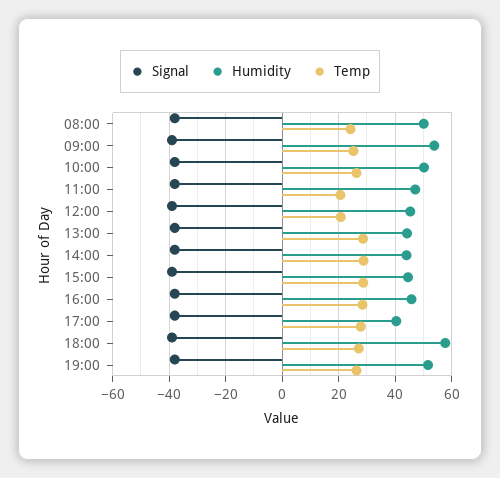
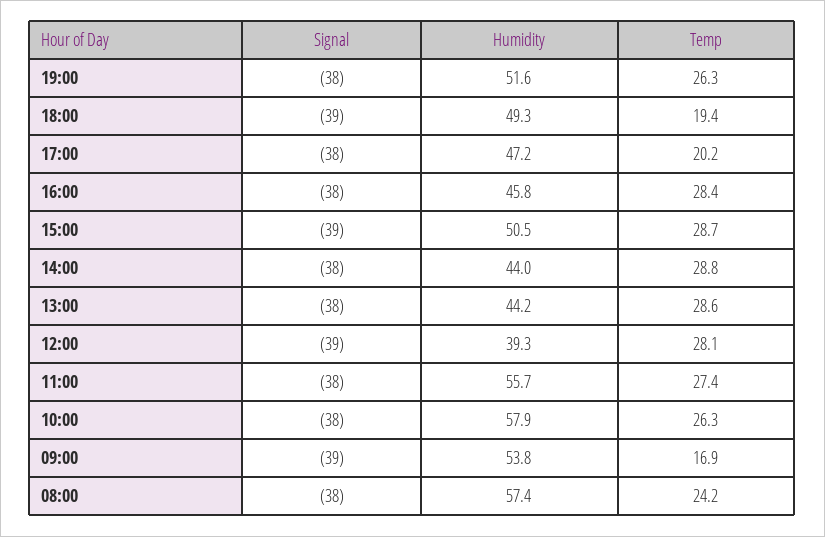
Humidity, 08:00: 50 -> 57.4
Temp, 09:00: 25 -> 16.9
Humidity, 10:00: 50 -> 57.9
Humidity, 11:00: 47.5 -> 55.7
Temp, 11:00: 20 -> 27.4
Humidity, 12:00: 45 -> 39.3
Temp, 12:00: 20 -> 28.1
Humidity, 15:00: 45 -> 50.5
Humidity, 17:00: 40 -> 47.2
Temp, 17:00: 27.5 -> 20.2
Humidity, 18:00: 57.5 -> 49.3
Temp, 18:00: 27.5 -> 19.4

